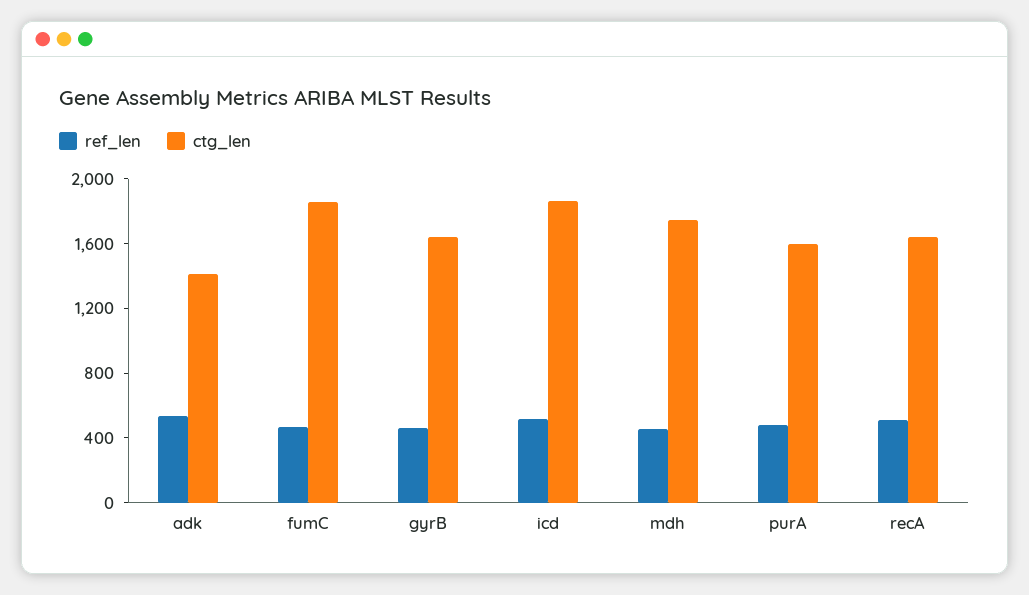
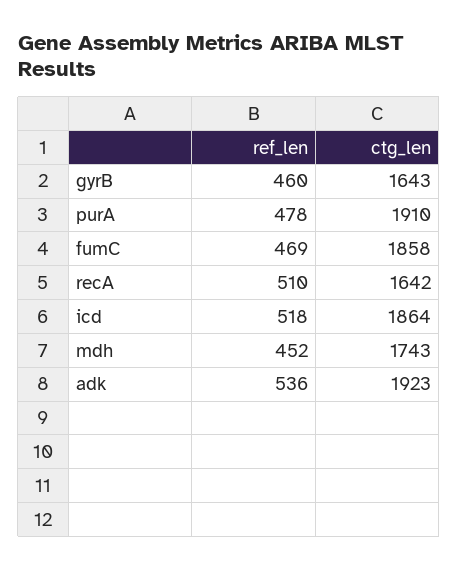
ctg_len, adk: 1400 -> 1923
ctg_len, purA: 1600 -> 1910

